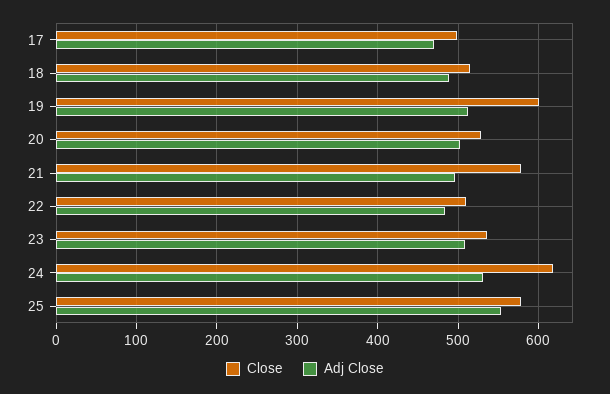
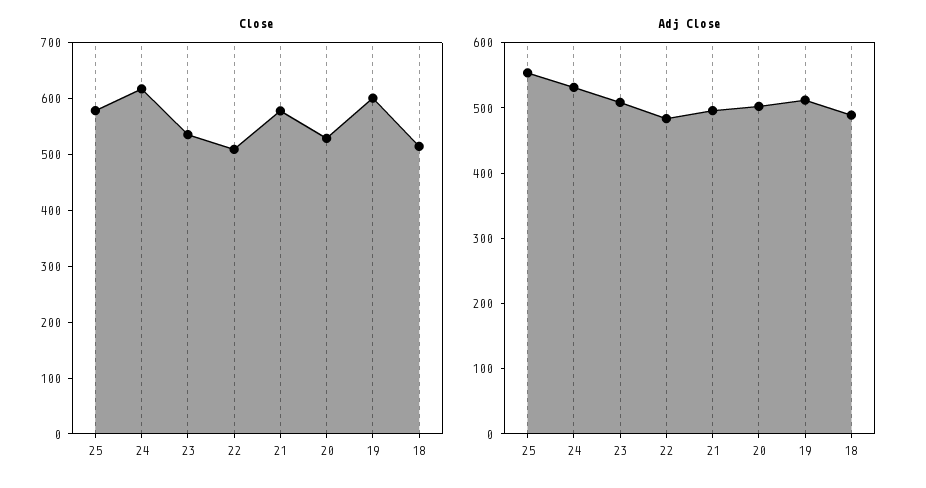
Close, 17: 500 -> none
Adj Close, 17: 470 -> none

